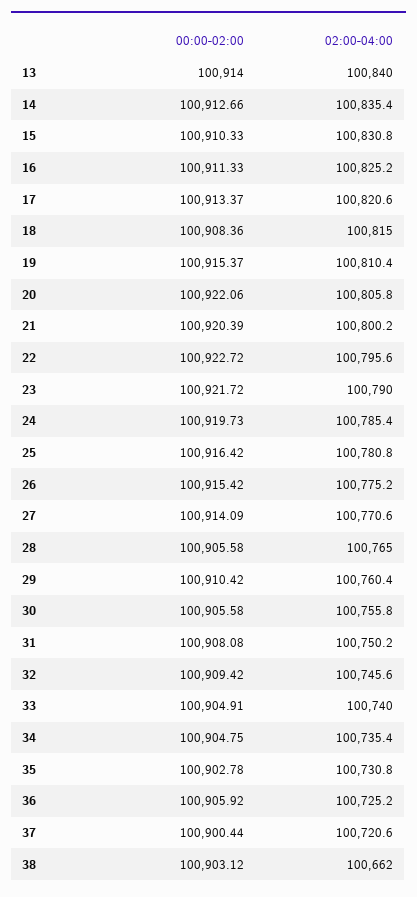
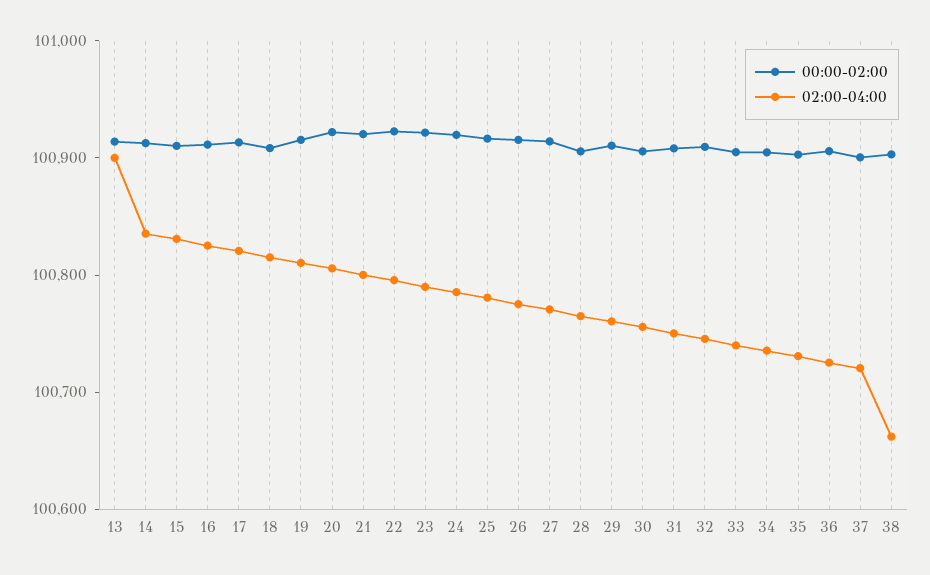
02:00-04:00, 13: 100840 -> 100900

